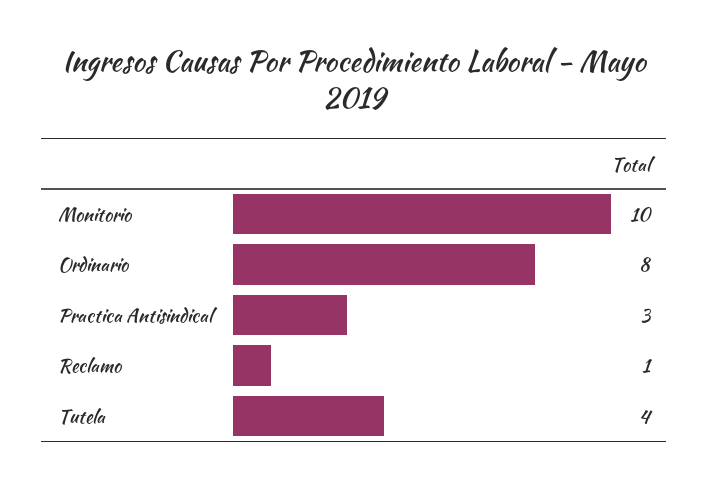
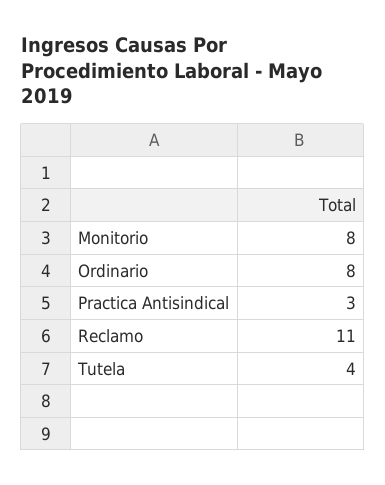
Monitorio: 10 -> 8
Reclamo: 1 -> 11

